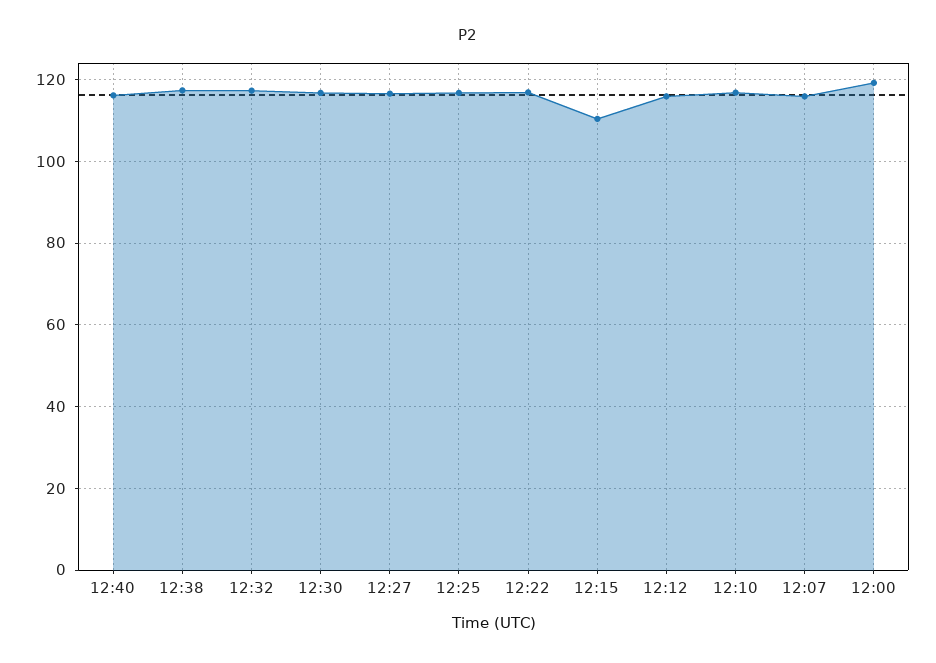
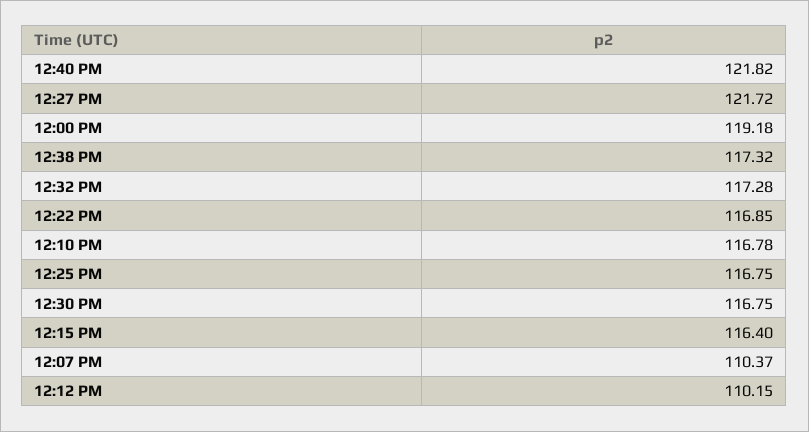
12:40: 116 -> 121.82
12:27: 116 -> 121.72
12:15: 110 -> 116.4
12:12: 116 -> 110.15
12:07: 116 -> 110.37

